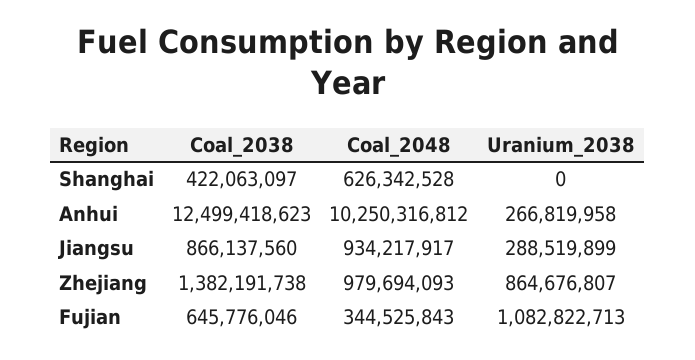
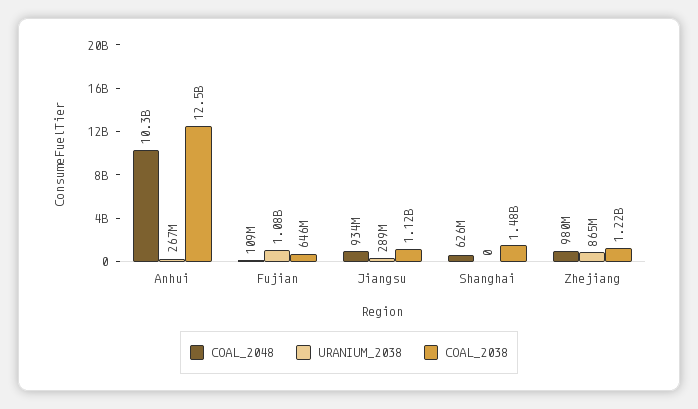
Coal_2038, Shanghai: 422063097 -> 1480000000
Coal_2038, Jiangsu: 866137560 -> 1120000000
Coal_2038, Zhejiang: 1382191738 -> 1220000000
Coal_2048, Fujian: 344525843 -> 109000000

